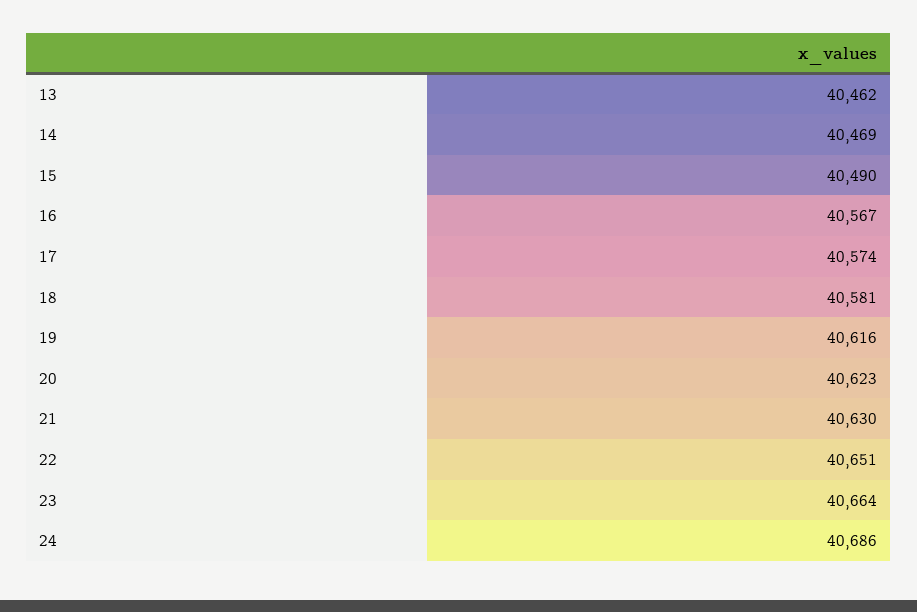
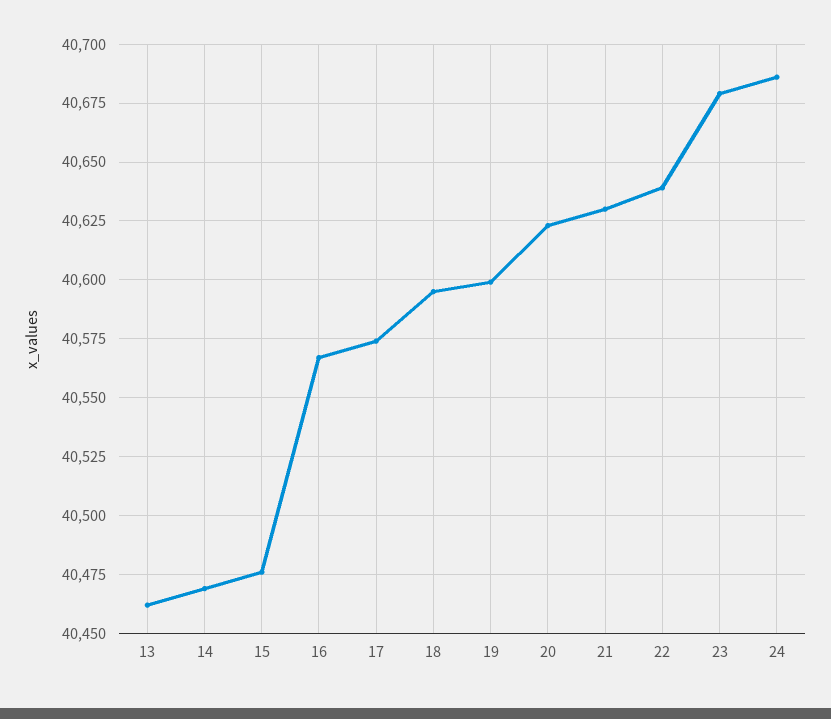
15: 40490 -> 40475
18: 40581 -> 40595
19: 40616 -> 40600
22: 40651 -> 40640
23: 40664 -> 40680

